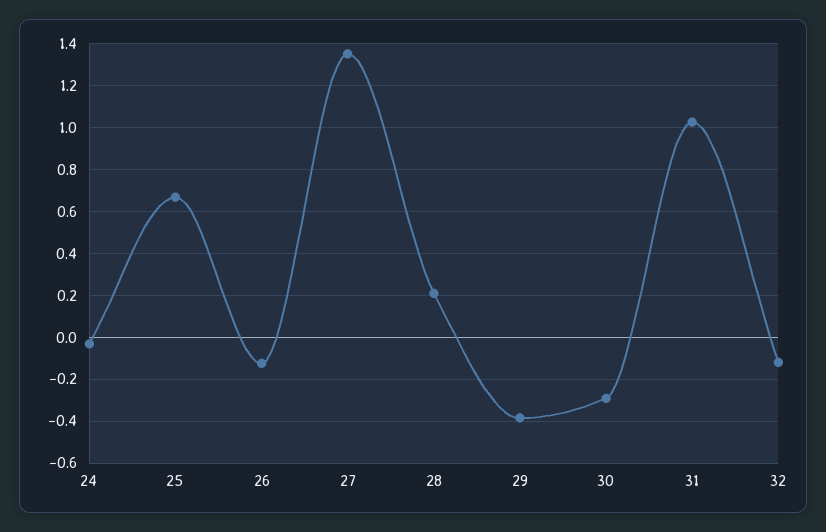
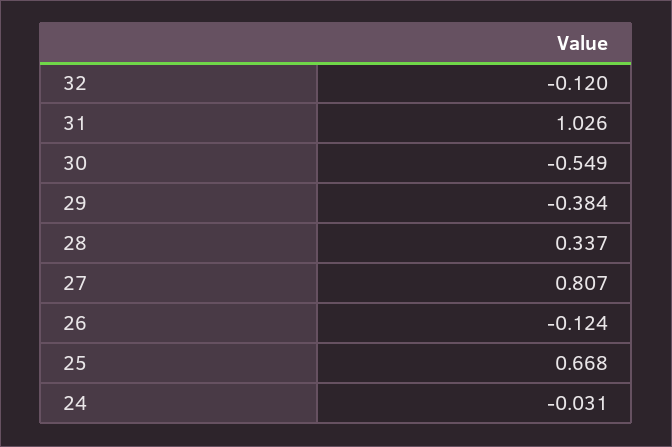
27: 1.35 -> 0.807
28: 0.2 -> 0.337
30: -0.3 -> -0.549

